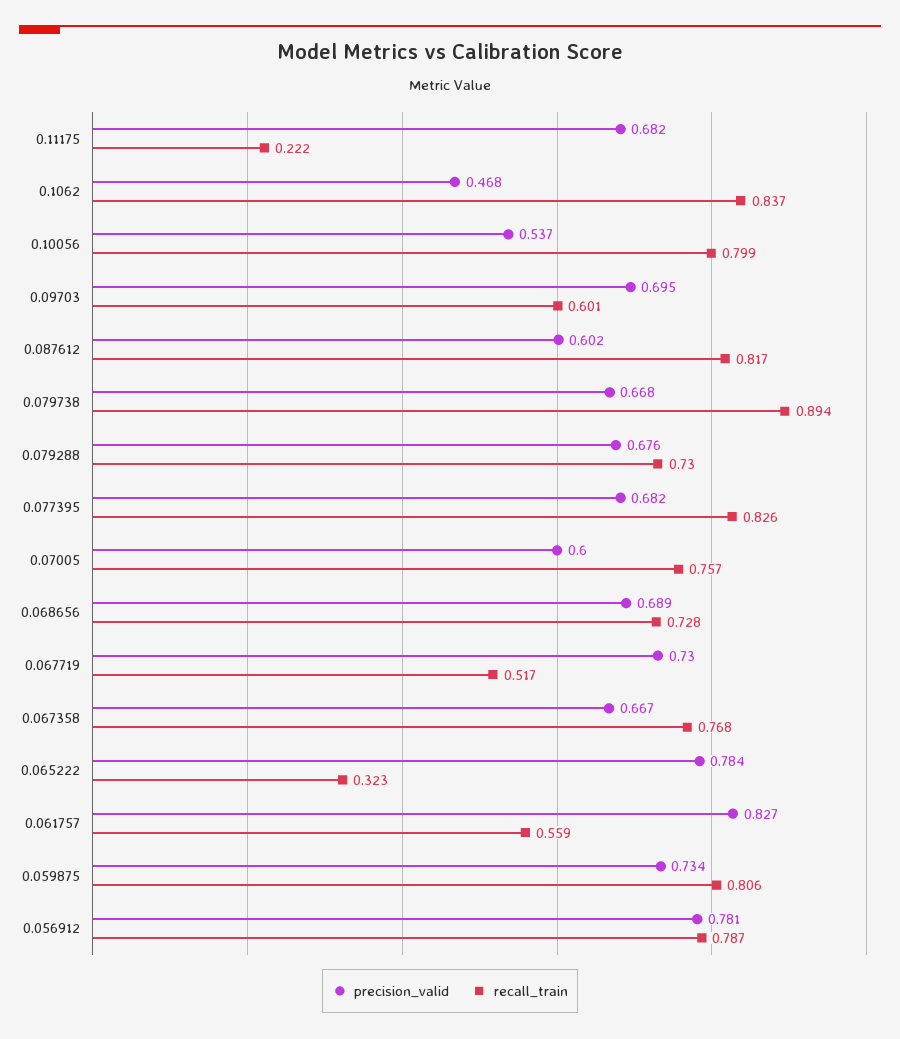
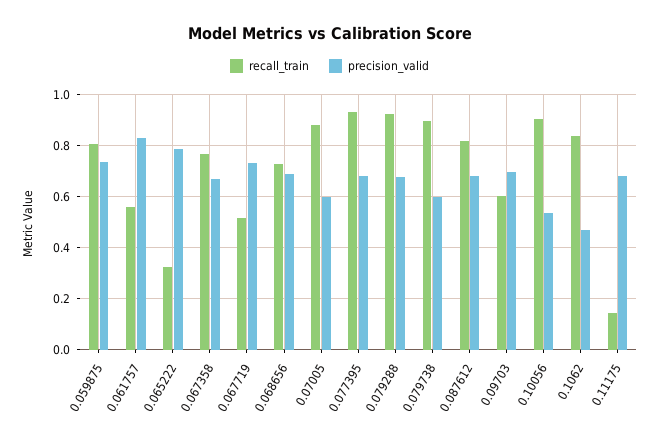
recall_train, 0.11175: 0.222 -> 0.15
recall_train, 0.10056: 0.799 -> 0.9
precision_valid, 0.087612: 0.602 -> 0.675
precision_valid, 0.079738: 0.668 -> 0.6
recall_train, 0.079288: 0.73 -> 0.925
recall_train, 0.077395: 0.826 -> 0.925
recall_train, 0.07005: 0.757 -> 0.875
precision_valid, 0.056912: 0.781 -> none
recall_train, 0.056912: 0.787 -> none

